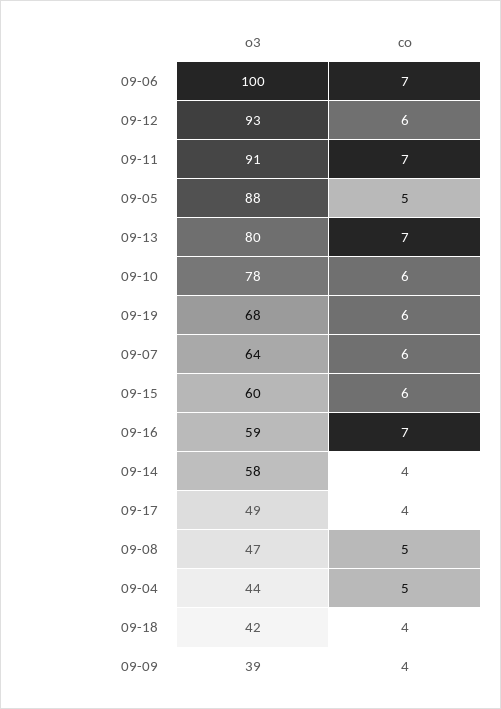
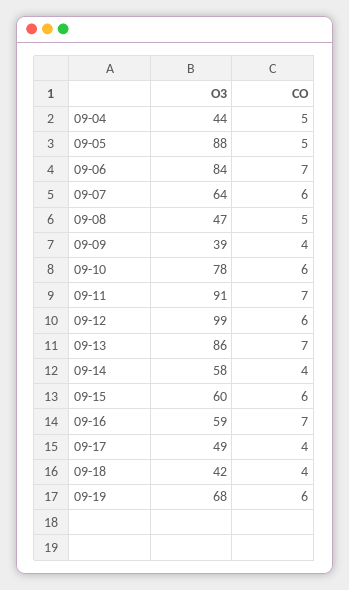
o3, 09-06: 100 -> 84
o3, 09-12: 93 -> 99
o3, 09-13: 80 -> 86

